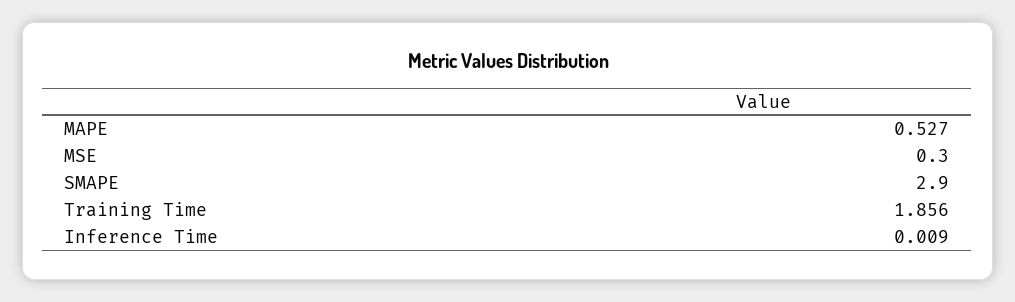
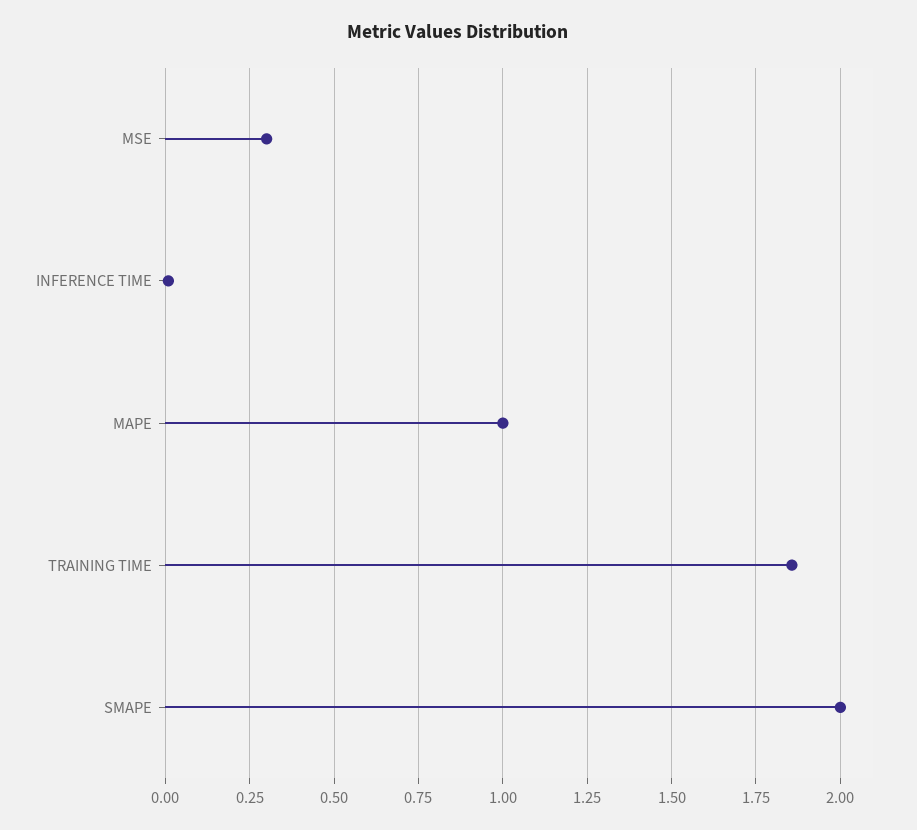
MAPE: 0.527 -> 1
SMAPE: 2.9 -> 2

